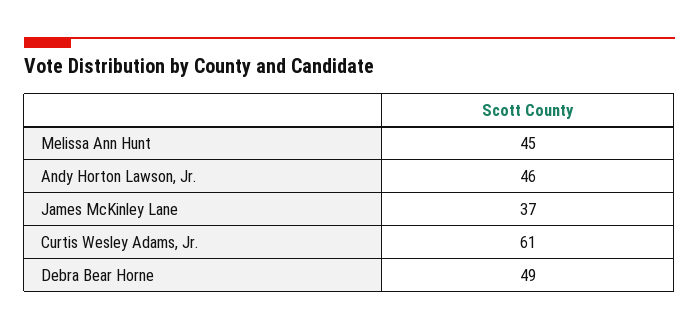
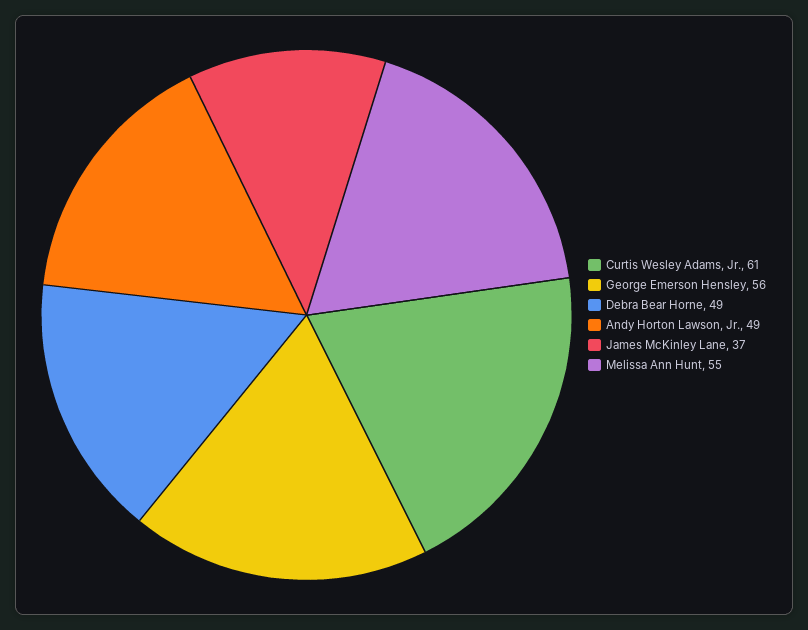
Melissa Ann Hunt: 45 -> 55
Andy Horton Lawson, Jr.: 46 -> 49
George Emerson Hensley: none -> 56

